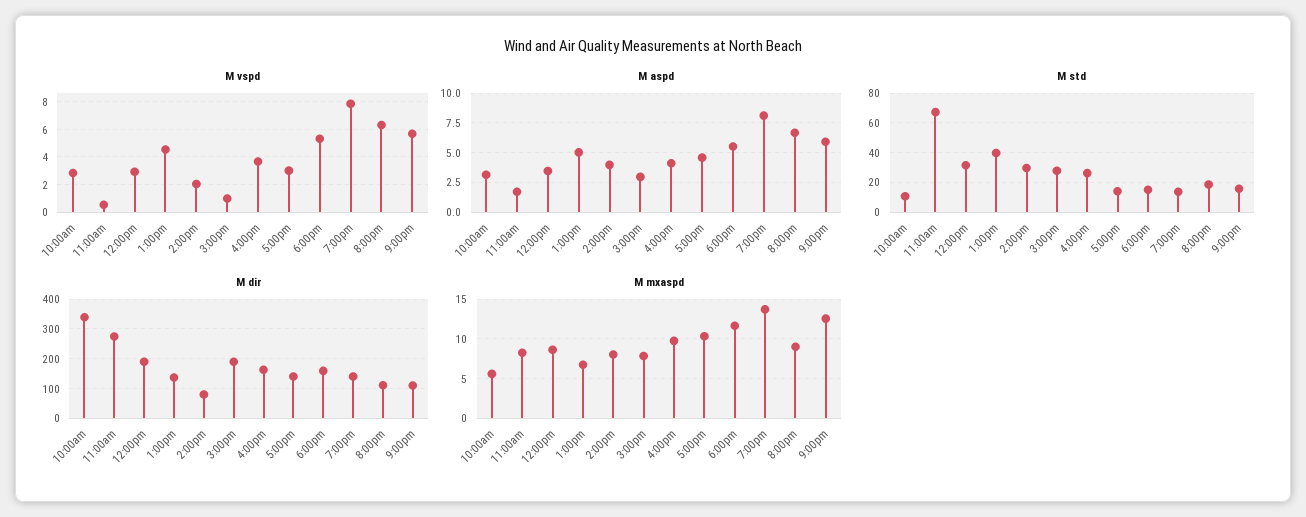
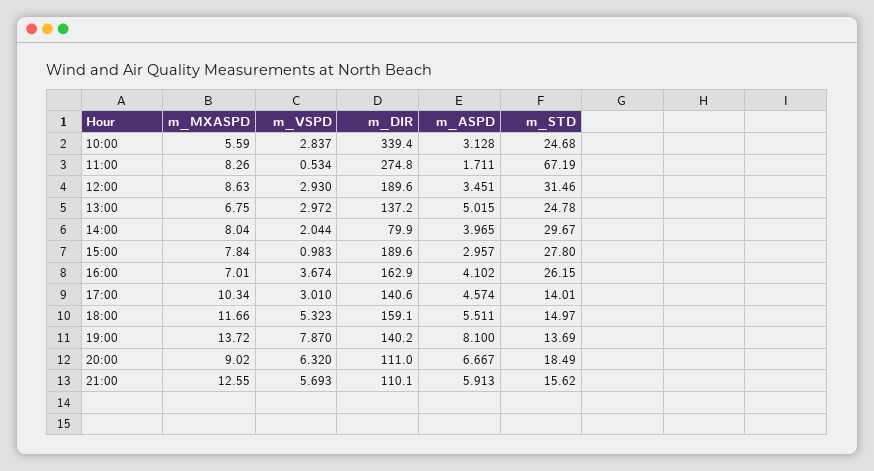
M vspd, 1:00pm: 4.5 -> 2.972
M std, 10:00am: 10 -> 24.68
M std, 1:00pm: 40 -> 24.78
M mxaspd, 4:00pm: 10 -> 7.01

